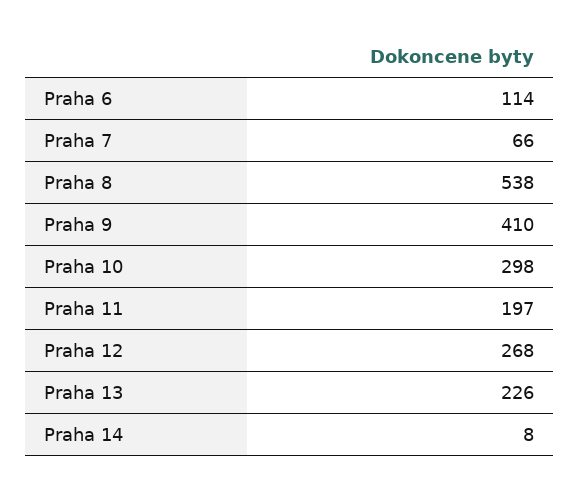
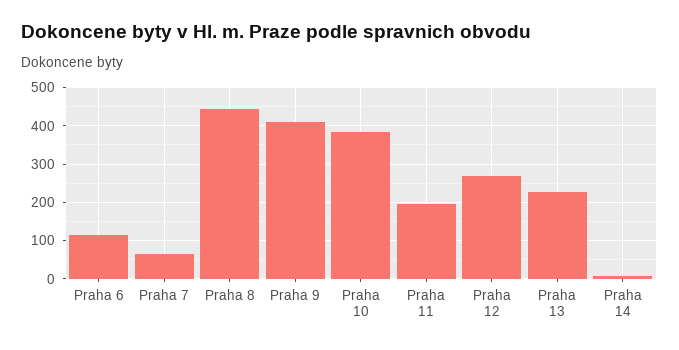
Praha 8: 538 -> 440
Praha 10: 298 -> 380

